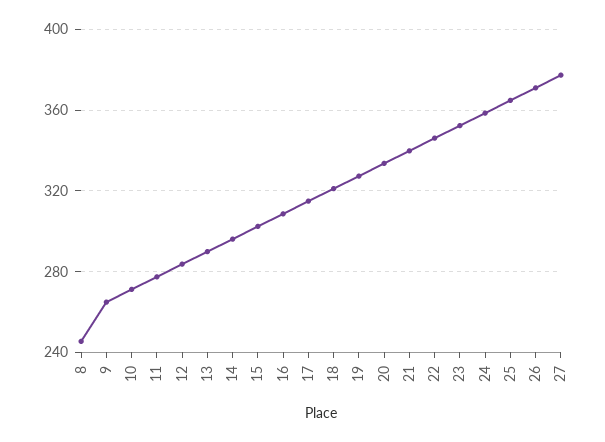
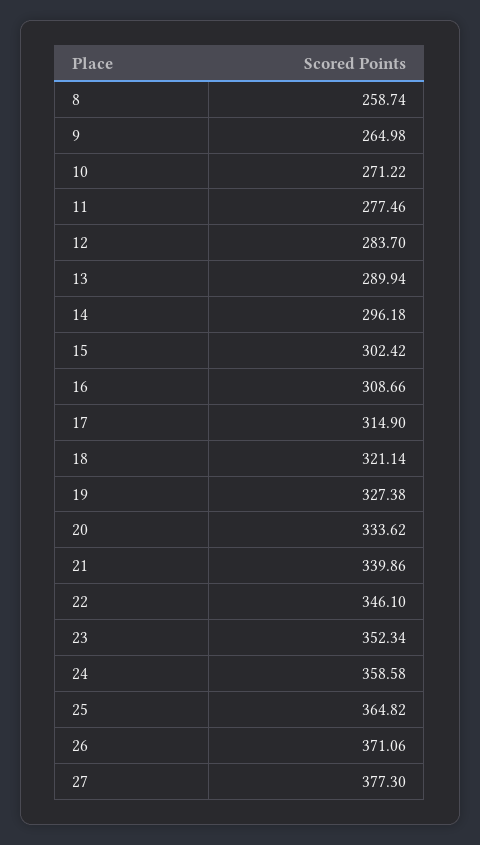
8: 245 -> 258.74

